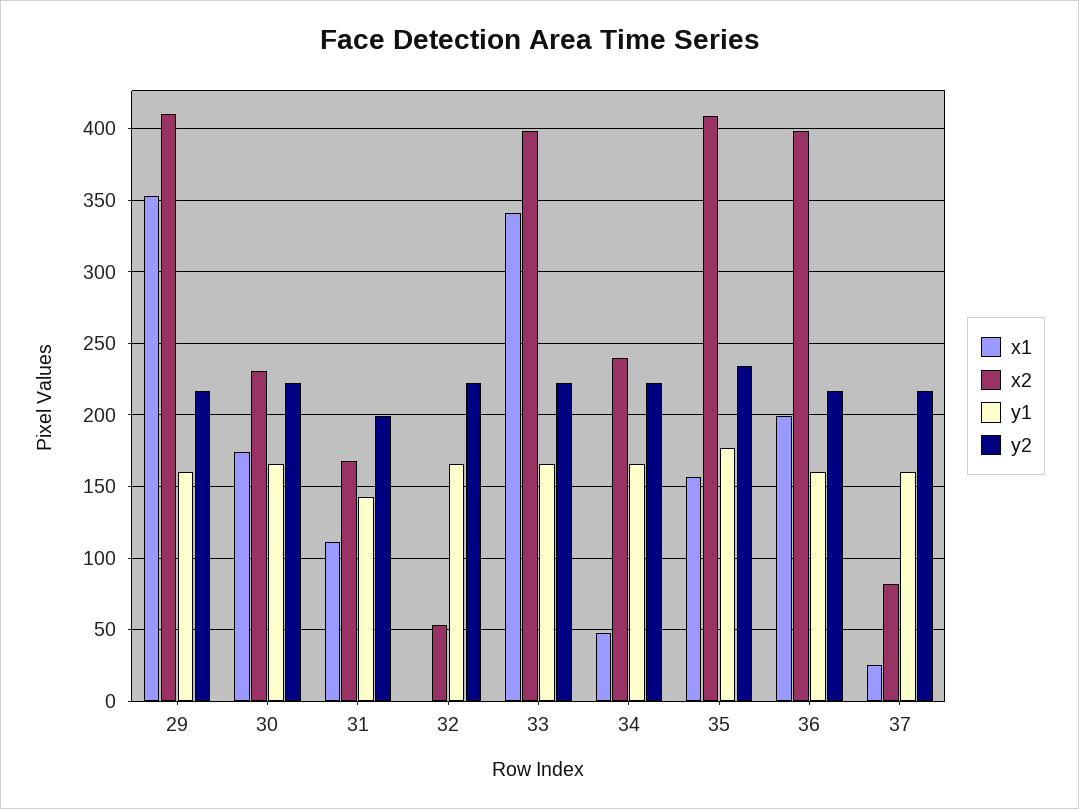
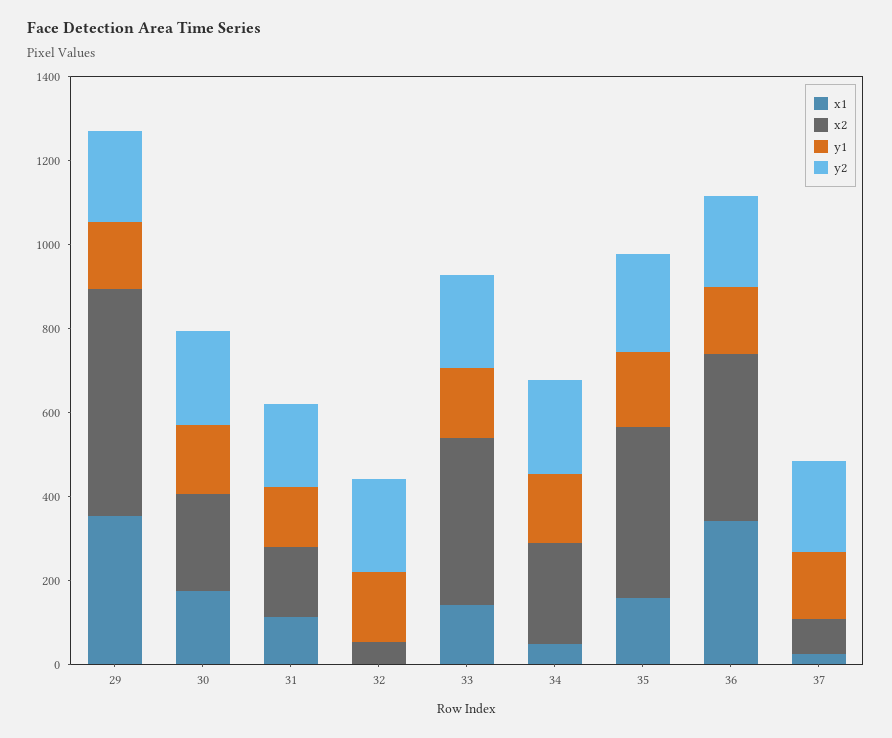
x2, 29: 410 -> 550
x1, 33: 340 -> 150
x1, 36: 200 -> 350

